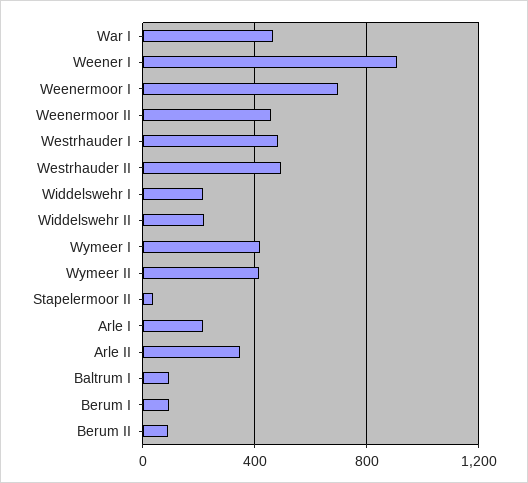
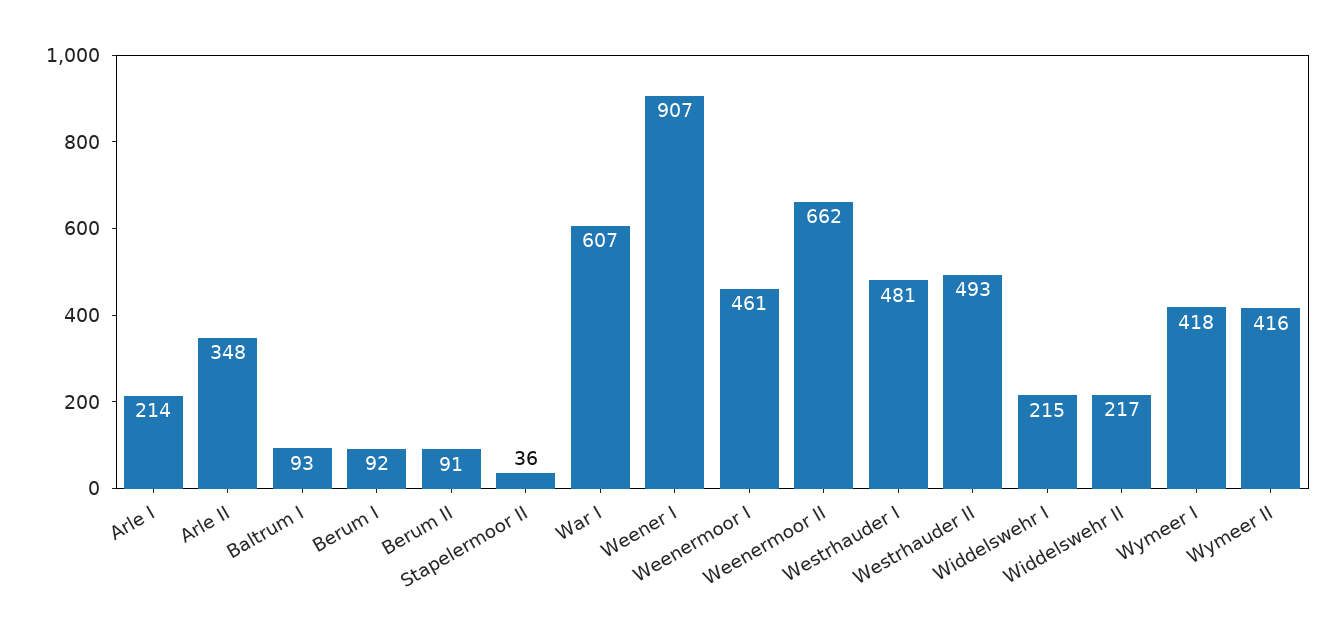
War I: 450 -> 607
Weenermoor I: 700 -> 461
Weenermoor II: 450 -> 662

